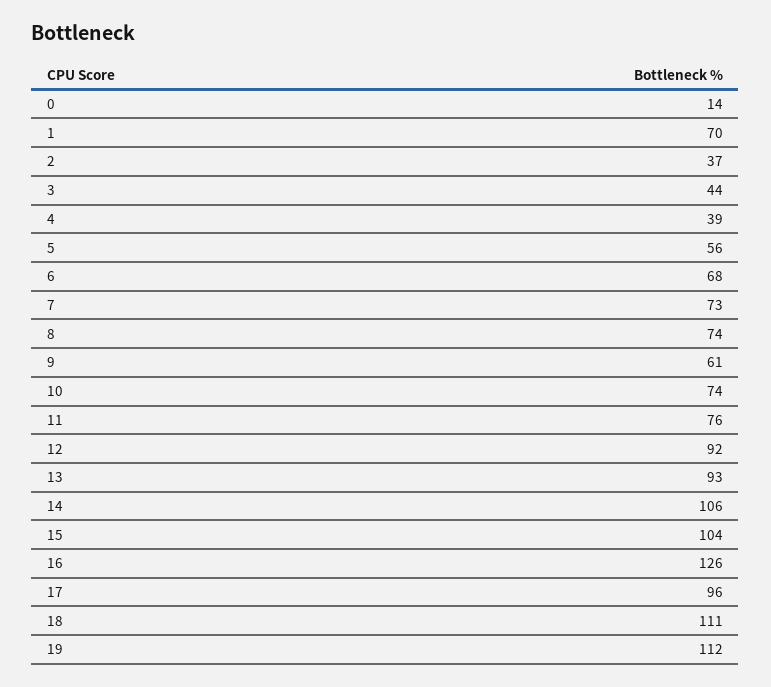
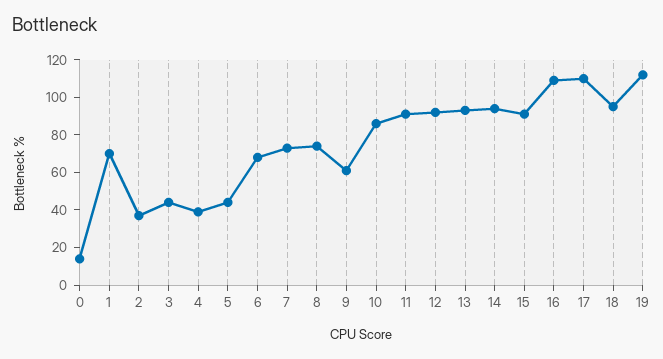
5: 56 -> 45
10: 74 -> 85
11: 76 -> 90
14: 106 -> 95
15: 104 -> 90
16: 126 -> 110
17: 96 -> 110
18: 111 -> 95

